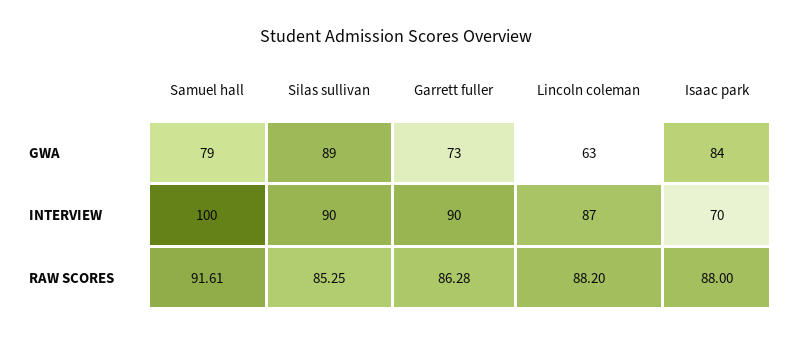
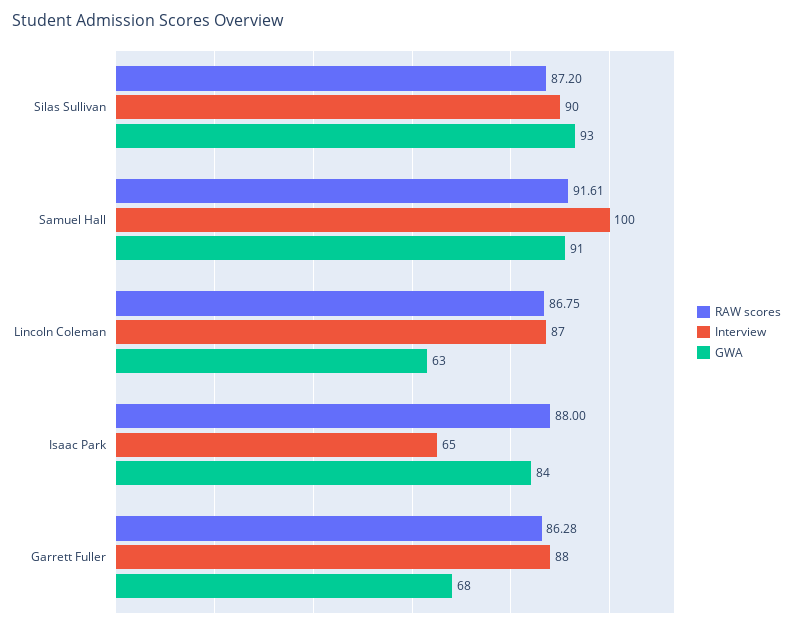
GWA, Samuel hall: 79 -> 91
GWA, Silas sullivan: 89 -> 93
GWA, Garrett fuller: 73 -> 68
INTERVIEW, Garrett fuller: 90 -> 88
INTERVIEW, Isaac park: 70 -> 65
RAW SCORES, Silas sullivan: 85.25 -> 87.2
RAW SCORES, Lincoln coleman: 88.2 -> 86.75

